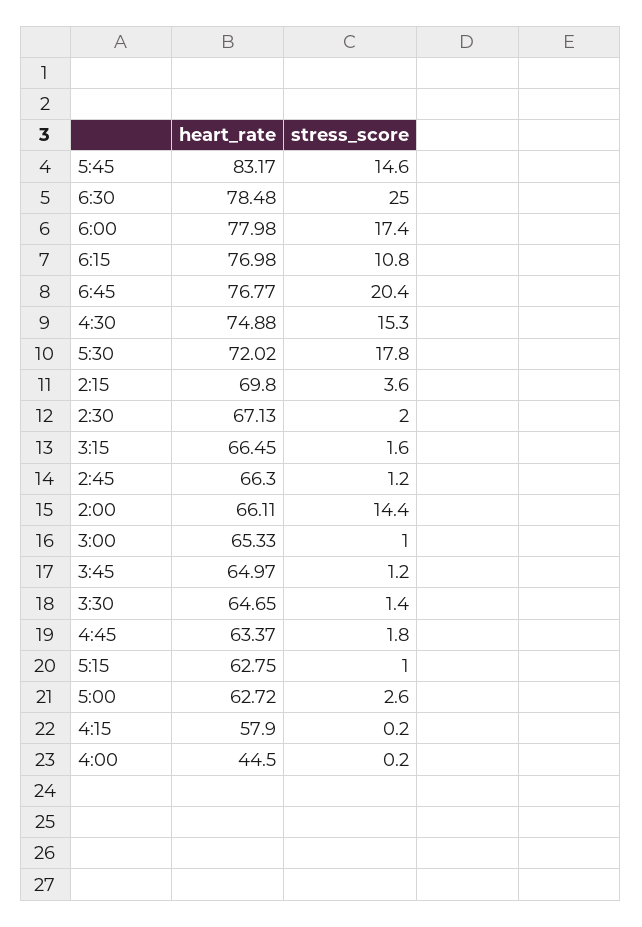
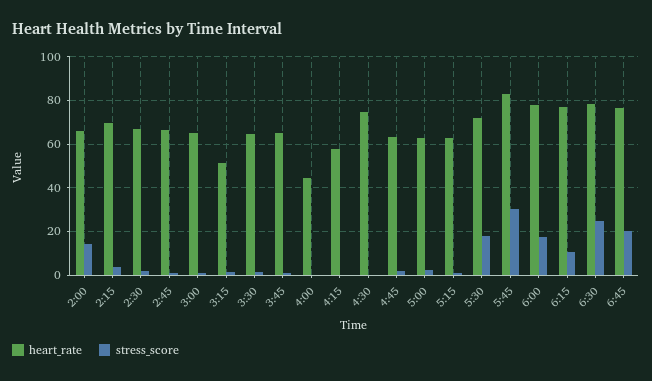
stress_score, 5:45: 14.6 -> 30
stress_score, 4:30: 15.3 -> 0
heart_rate, 3:15: 66.45 -> 50

